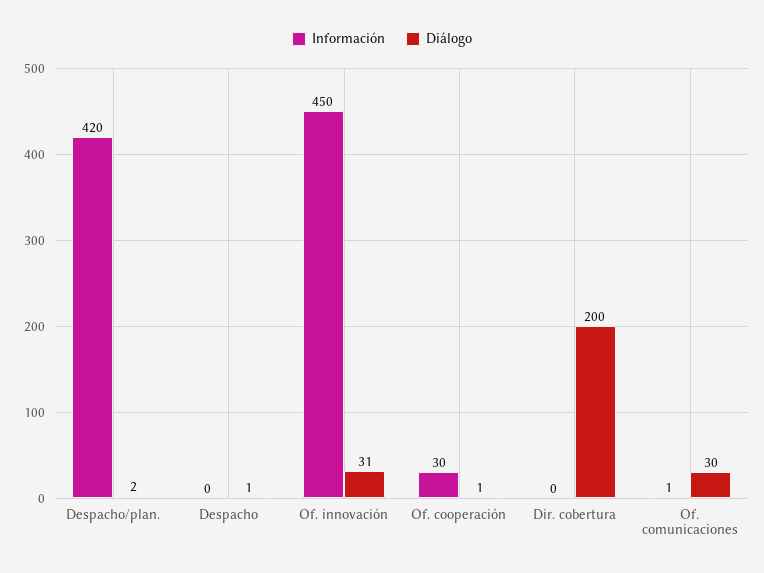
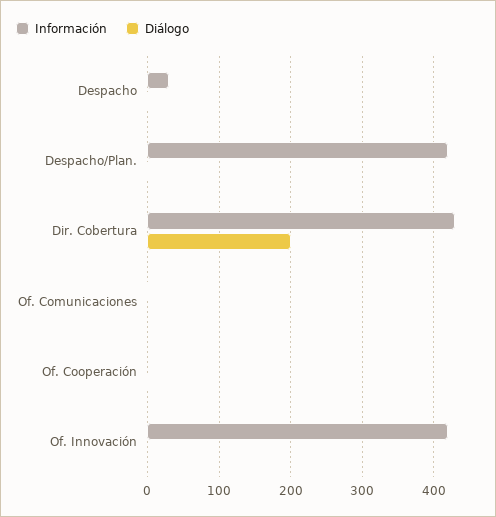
Información, Despacho: 0 -> 30
Información, Of. innovación: 450 -> 420
Diálogo, Of. innovación: 31 -> 0
Información, Of. cooperación: 30 -> 0
Información, Dir. cobertura: 0 -> 430
Diálogo, Of. comunicaciones: 30 -> 0

